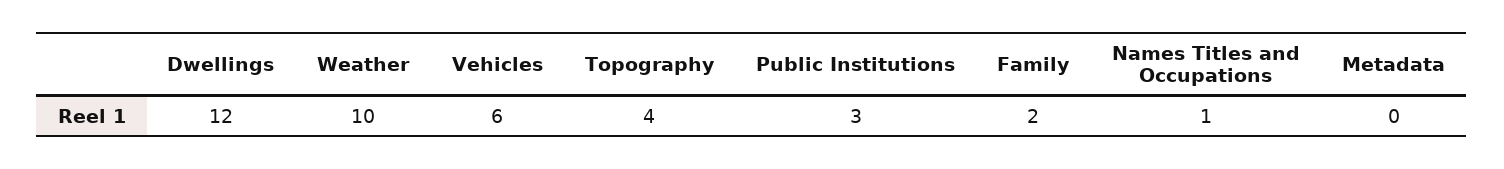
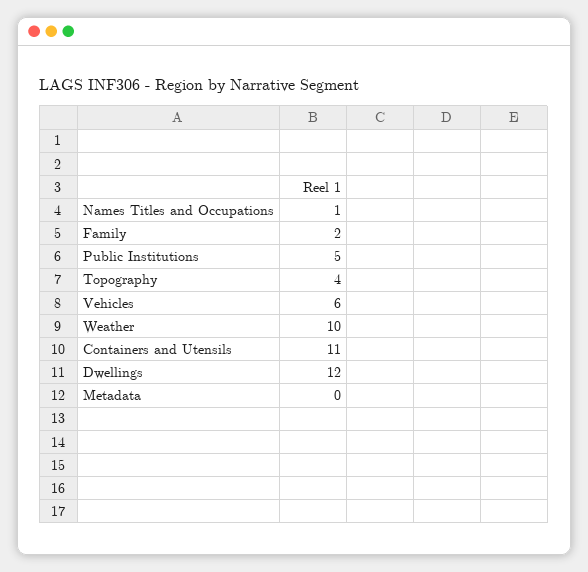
Public Institutions: 3 -> 5
Containers and Utensils: none -> 11

